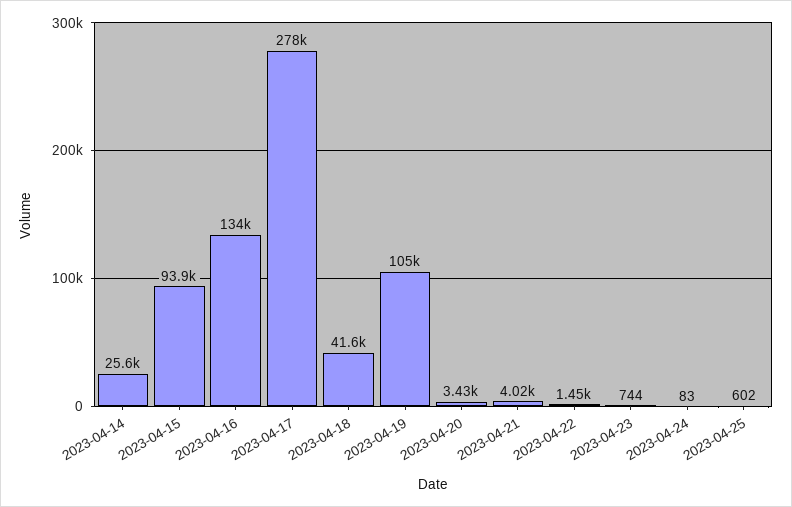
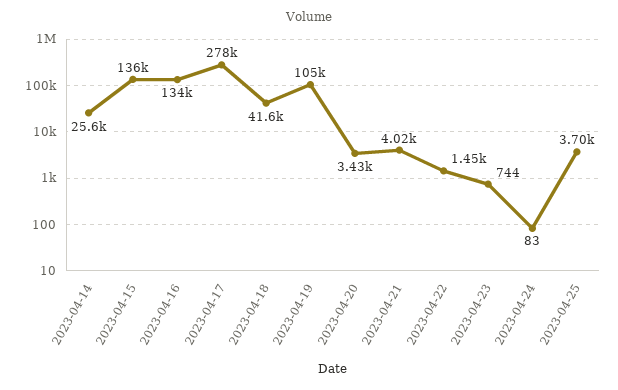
2023-04-15: 93900 -> 136000
2023-04-25: 602 -> 3700

